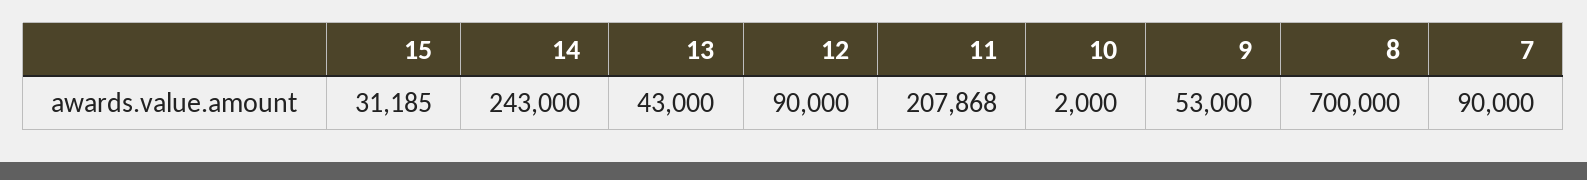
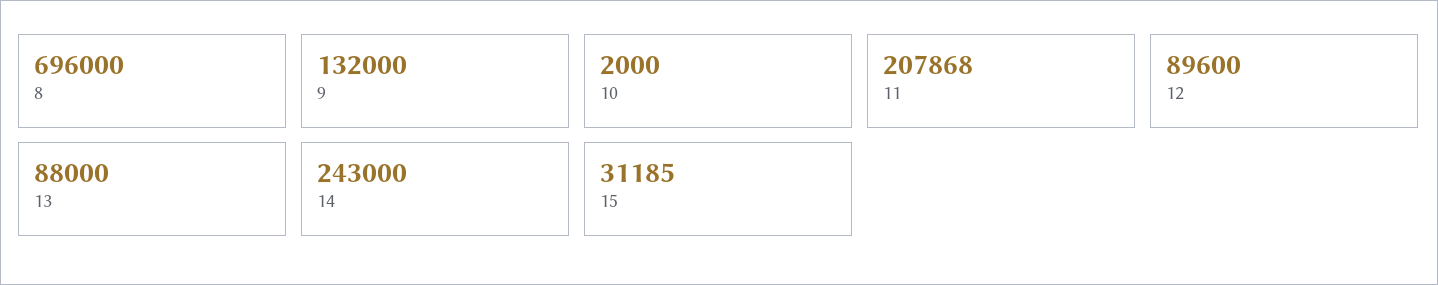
13: 43000 -> 88000
12: 90000 -> 89600
9: 53000 -> 132000
8: 700000 -> 696000
7: 90000 -> none

